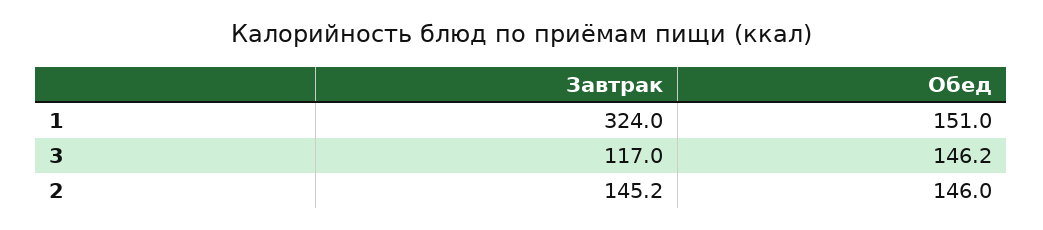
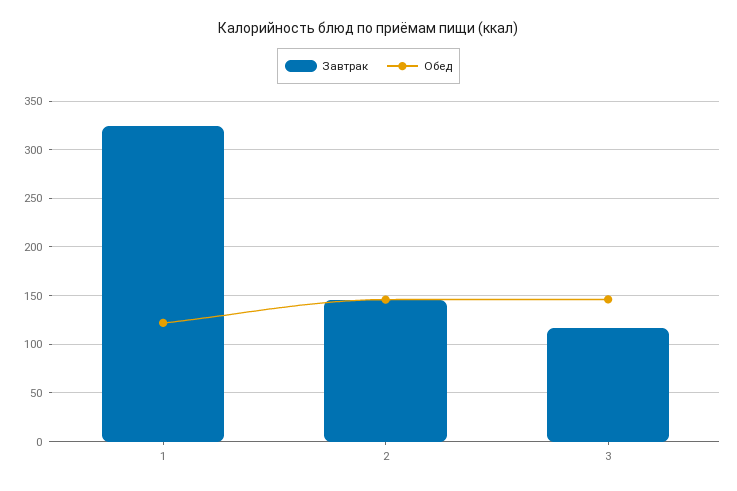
Обед, 1: 151 -> 120

